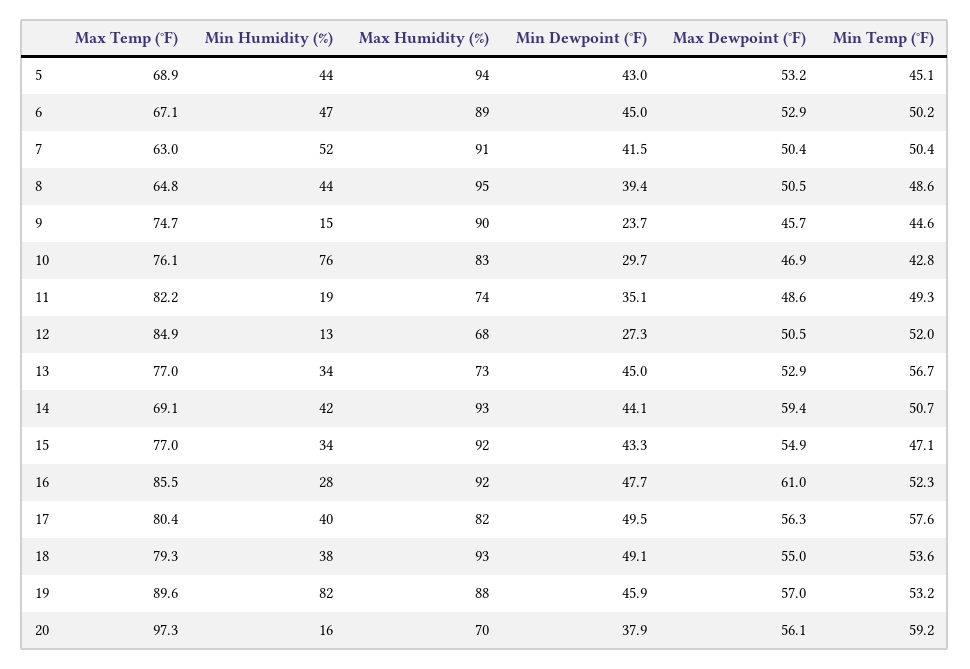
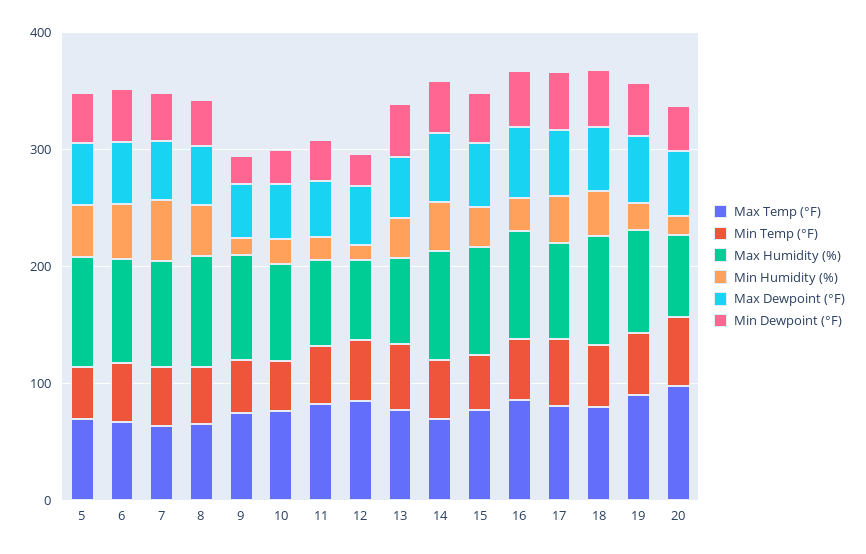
Min Humidity (%), 10: 76 -> 20
Min Humidity (%), 19: 82 -> 20

